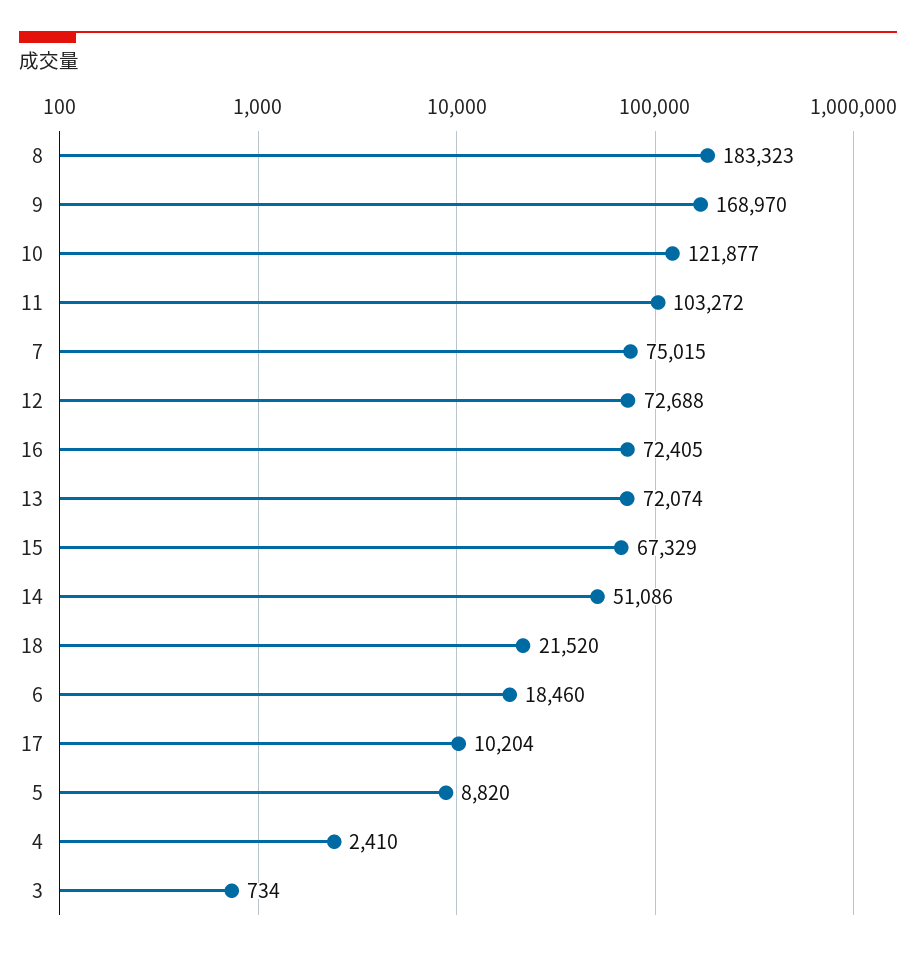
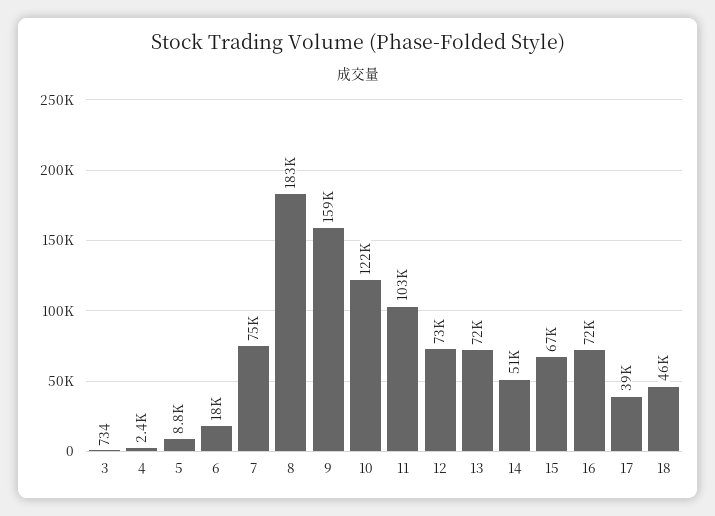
9: 168970 -> 159000
18: 21520 -> 46000
17: 10204 -> 39000

